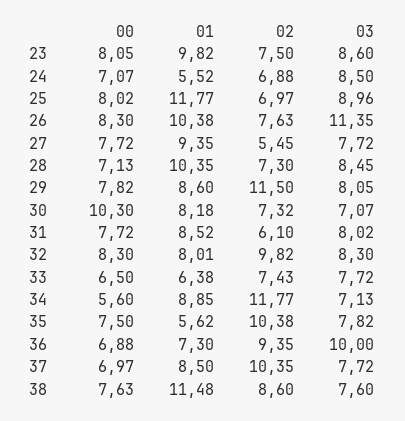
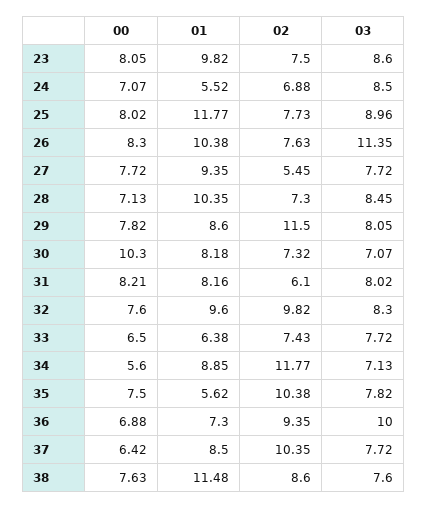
02, 25: 6.97 -> 7.73
00, 31: 7.72 -> 8.21
01, 31: 8.52 -> 8.16
00, 32: 8.3 -> 7.6
01, 32: 8.01 -> 9.6
00, 37: 6.97 -> 6.42

